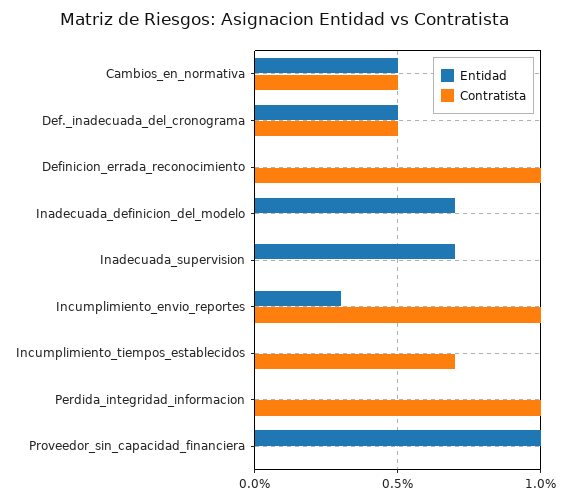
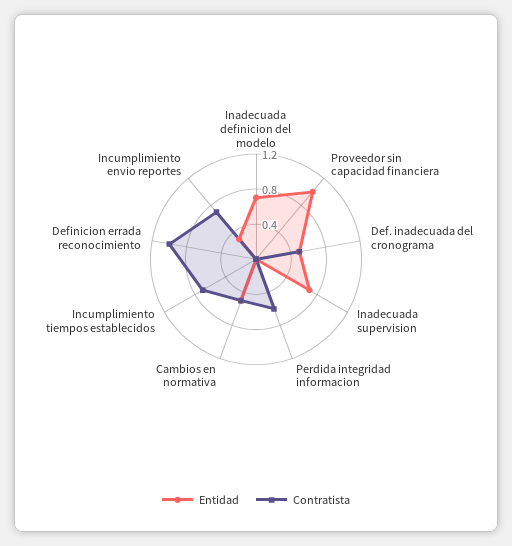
Contratista, Incumplimiento_envio_reportes: 1 -> 0.7
Contratista, Perdida_integridad_informacion: 1 -> 0.6

